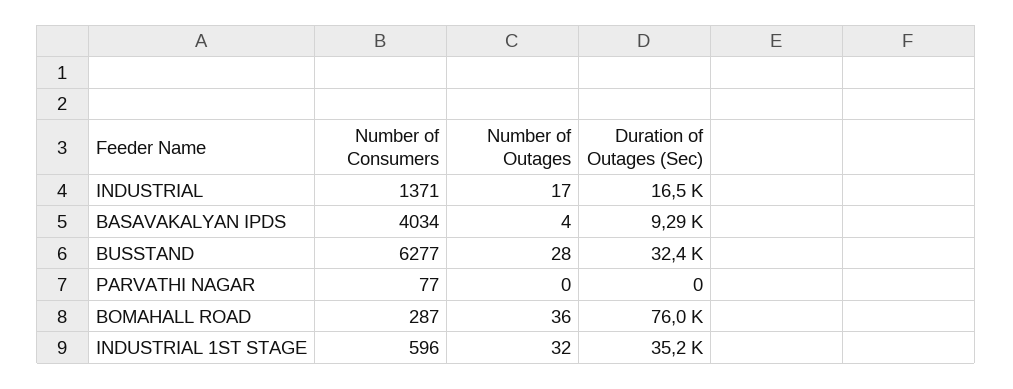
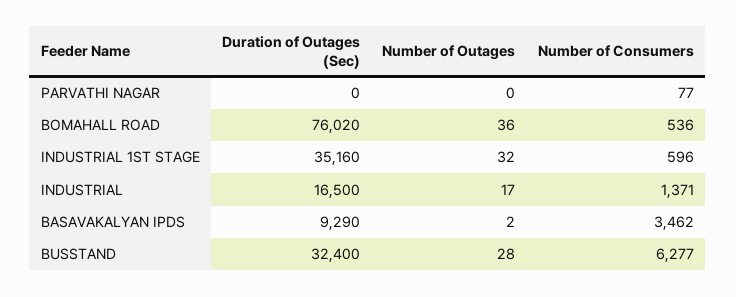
Number of Consumers, BASAVAKALYAN IPDS: 4034 -> 3462
Number of Outages, BASAVAKALYAN IPDS: 4 -> 2
Number of Consumers, BOMAHALL ROAD: 287 -> 536

